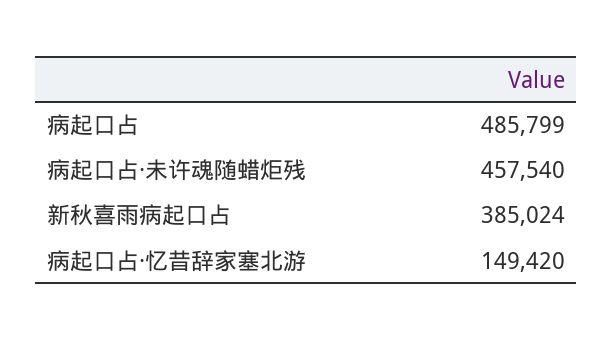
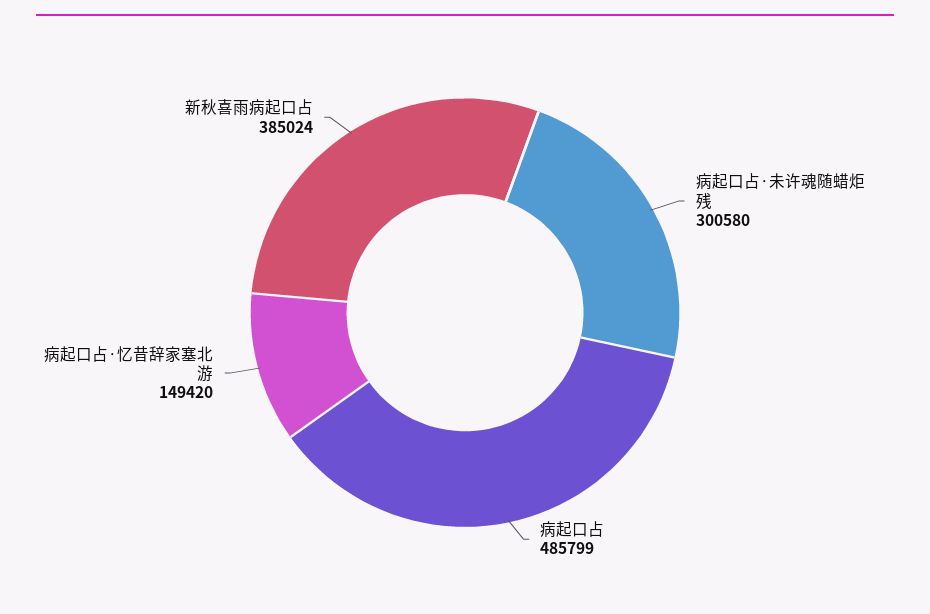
病起口占·未许魂随蜡炬残: 457540 -> 300580

